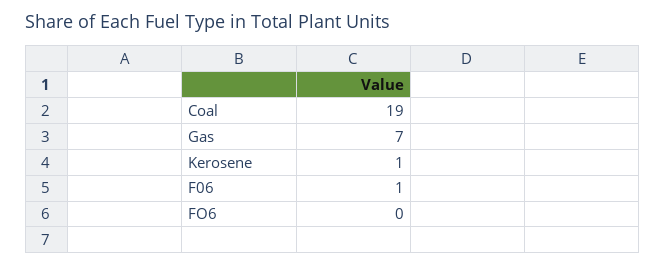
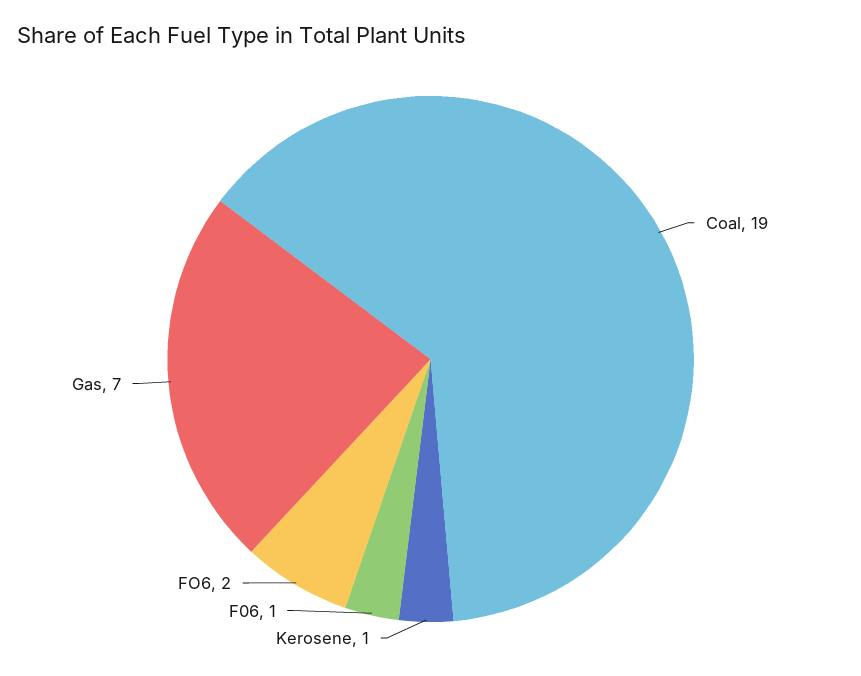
FO6: 0 -> 2

